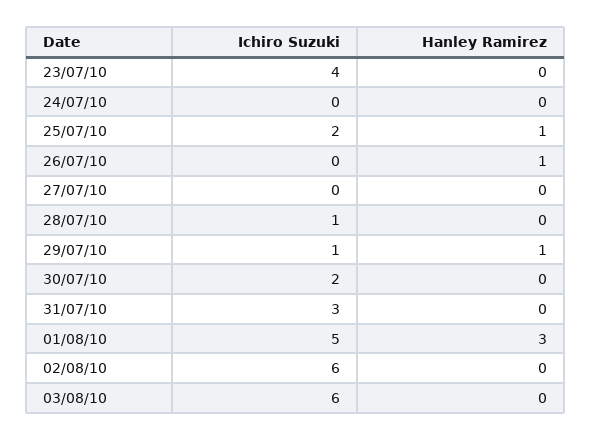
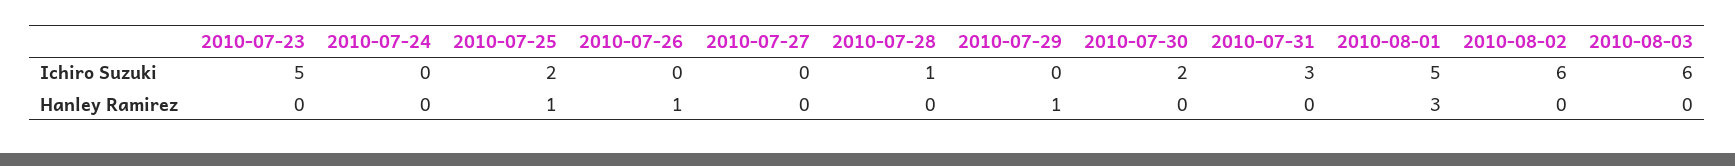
Ichiro Suzuki, 23/07/10: 4 -> 5
Ichiro Suzuki, 29/07/10: 1 -> 0

